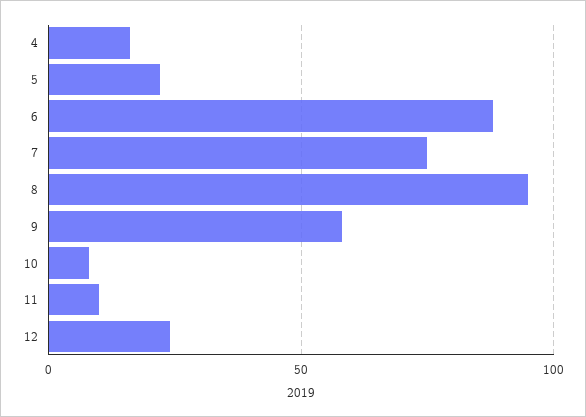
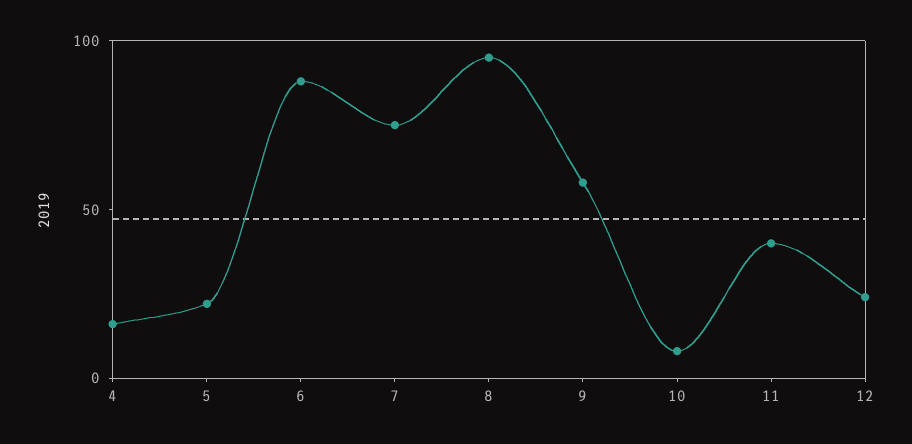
11: 10 -> 40

